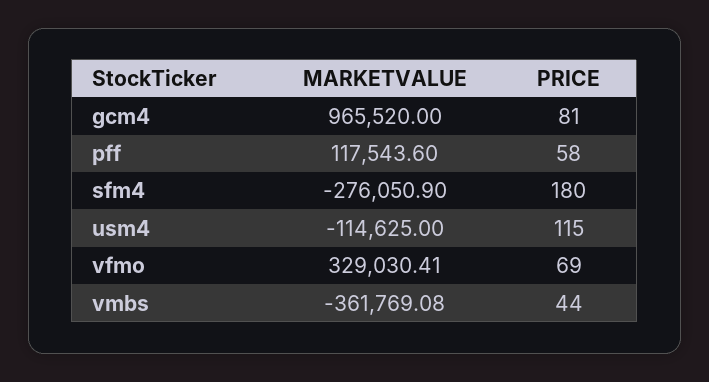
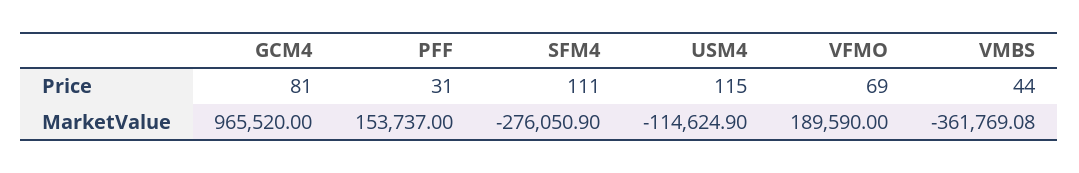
MARKETVALUE, pff: 117543.6 -> 153737
PRICE, pff: 58 -> 31
PRICE, sfm4: 180 -> 111
MARKETVALUE, usm4: -114625 -> -114624.9
MARKETVALUE, vfmo: 329030.41 -> 189590

